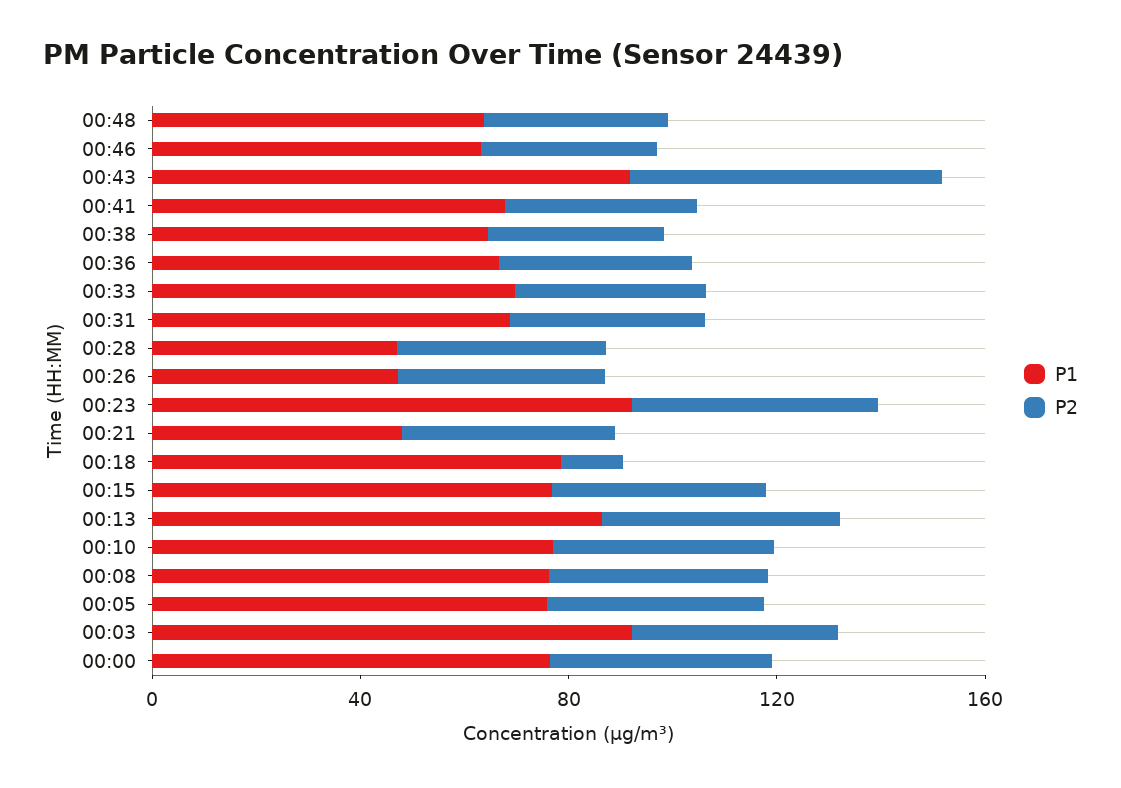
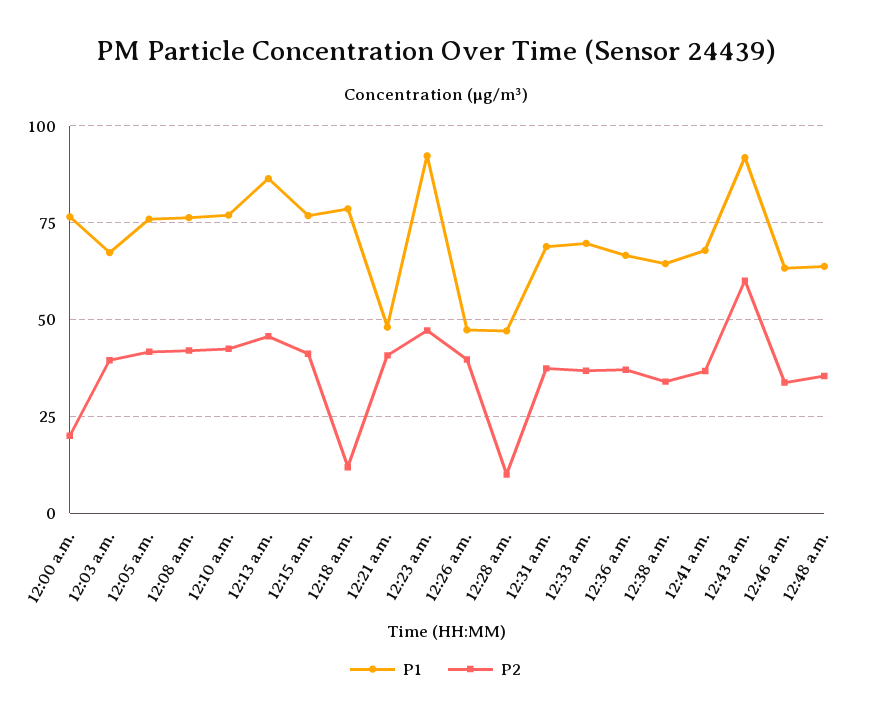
P2, 00:28: 40 -> 10
P1, 00:03: 90 -> 67.5
P2, 00:00: 40 -> 20

